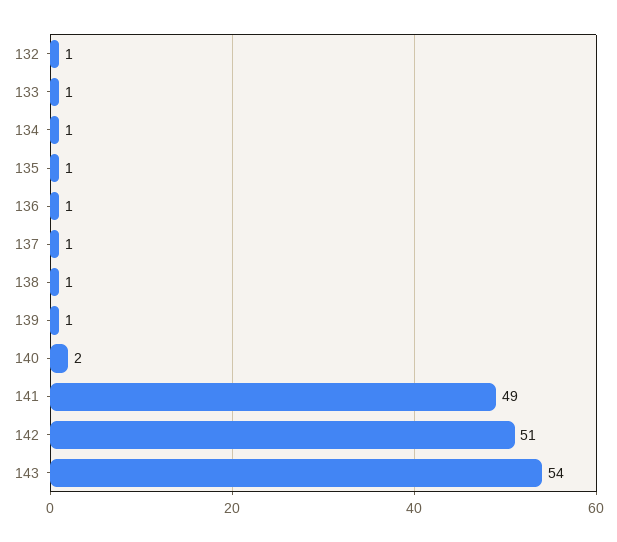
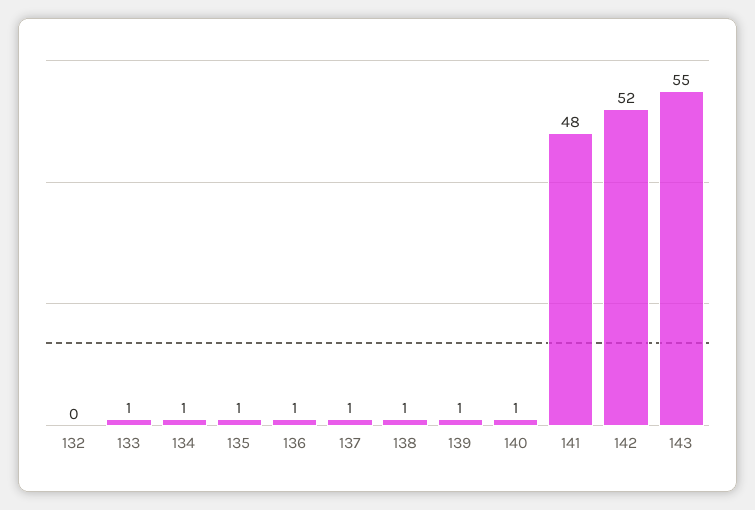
132: 1 -> 0
140: 2 -> 1
141: 49 -> 48
142: 51 -> 52
143: 54 -> 55

